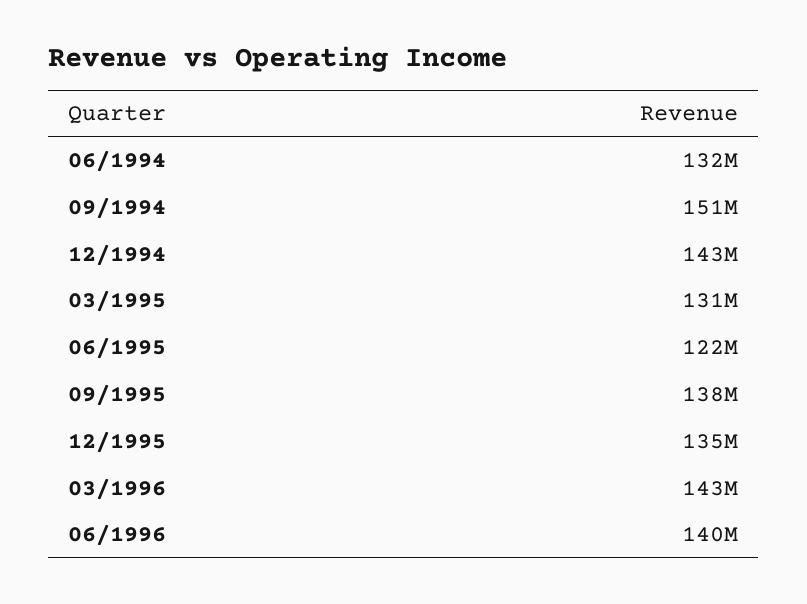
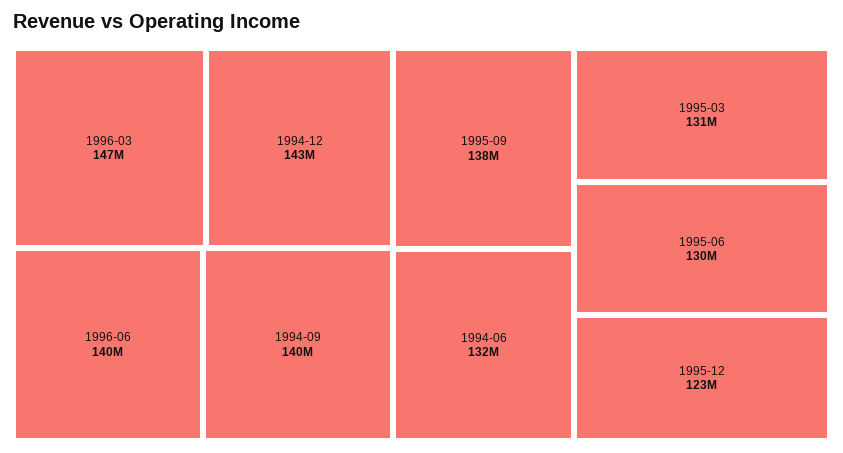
09/1994: 151000000 -> 140000000
06/1995: 122000000 -> 130000000
12/1995: 135000000 -> 123000000
03/1996: 143000000 -> 147000000

